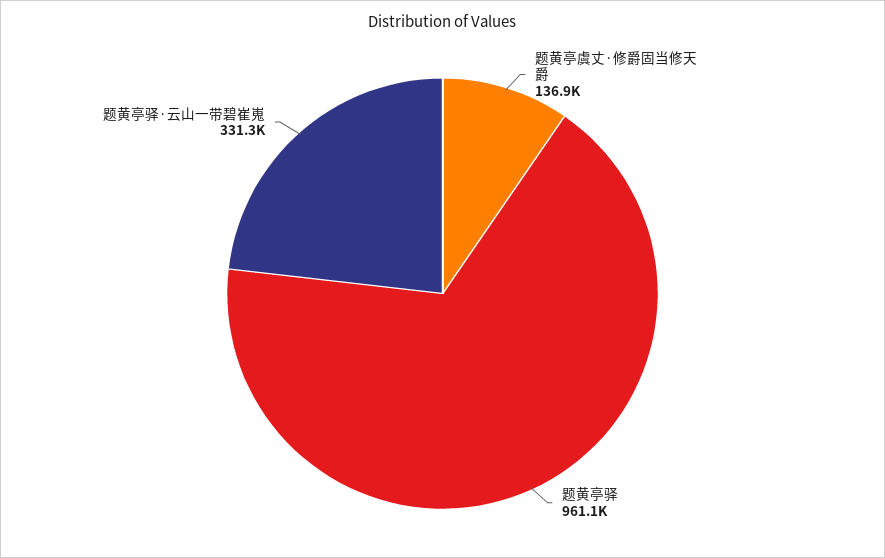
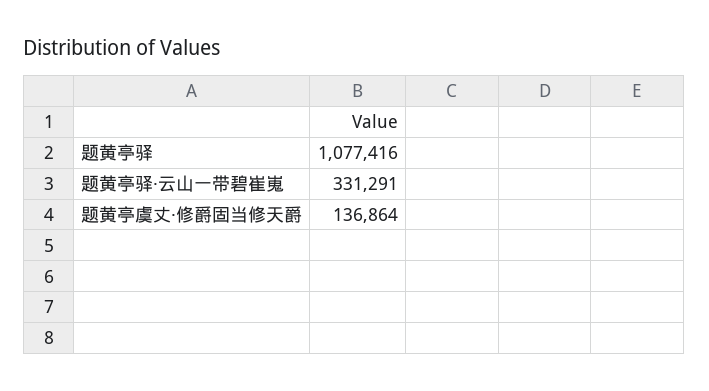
题黄亭驿: 961100 -> 1077416

